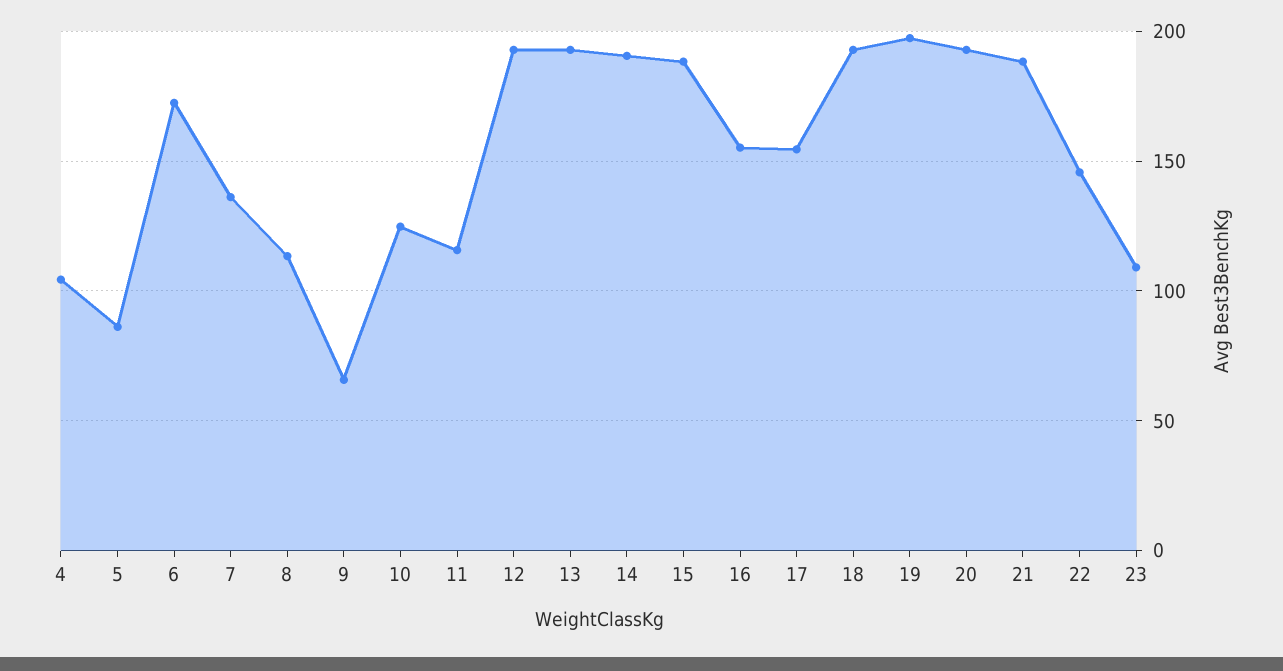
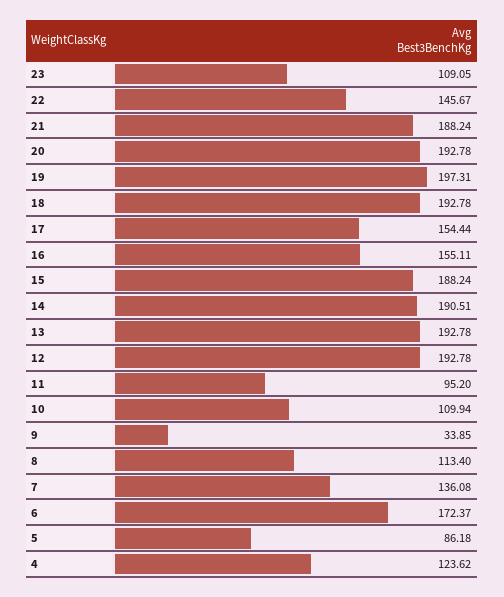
4: 105 -> 123.62
9: 65 -> 33.85
10: 125 -> 109.94
11: 115 -> 95.2

